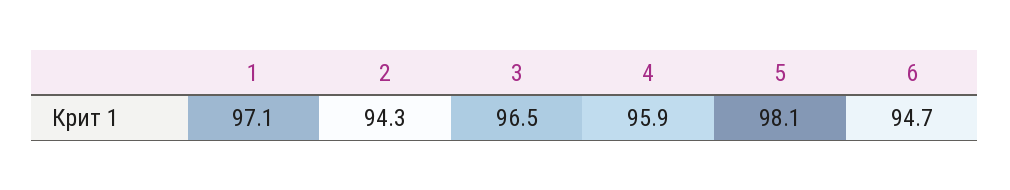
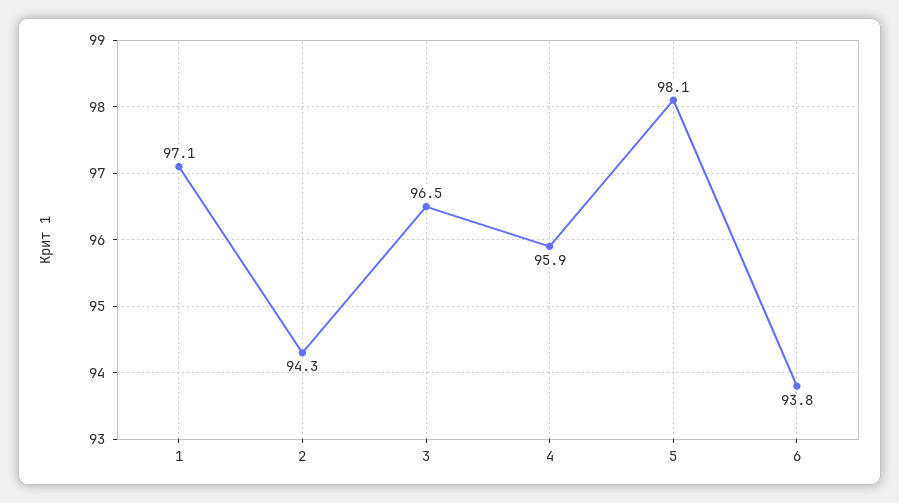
6: 94.7 -> 93.8

